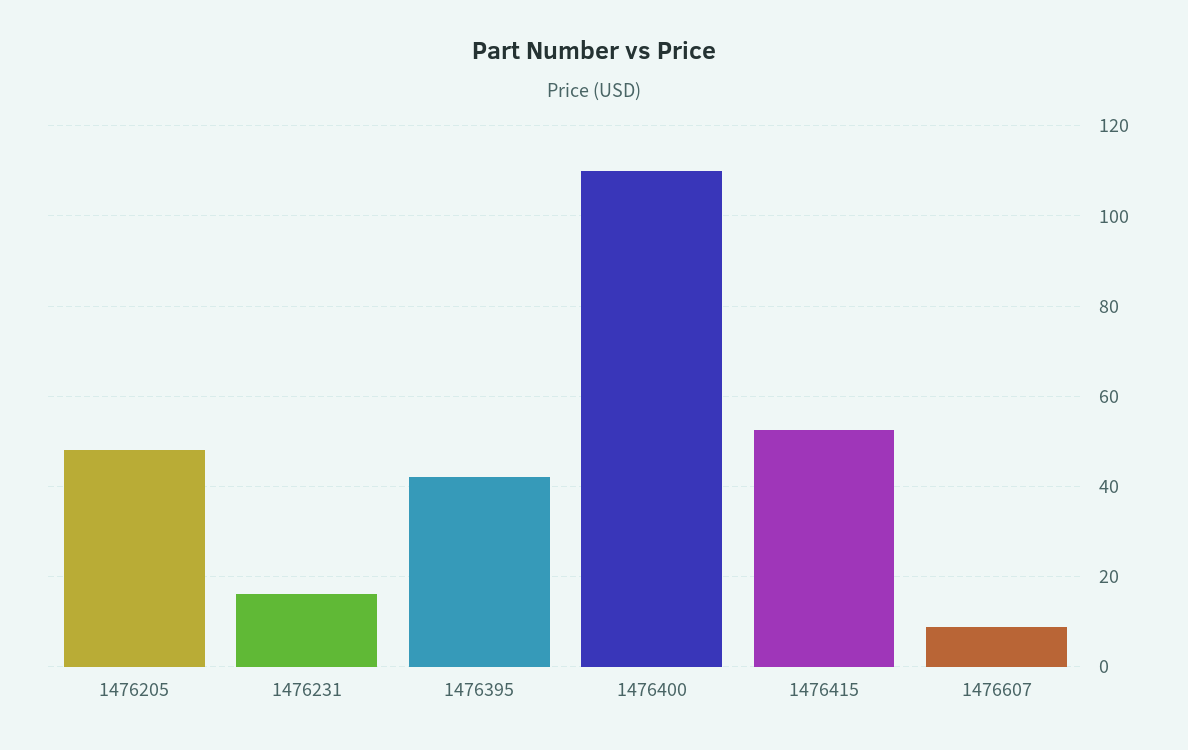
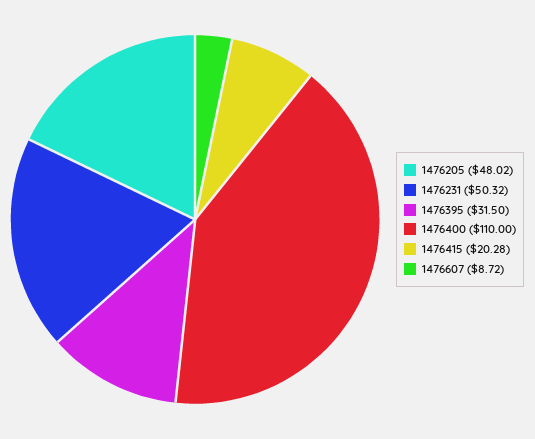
1476231: 16 -> 50.32
1476395: 42 -> 31.5
1476415: 52 -> 20.28

